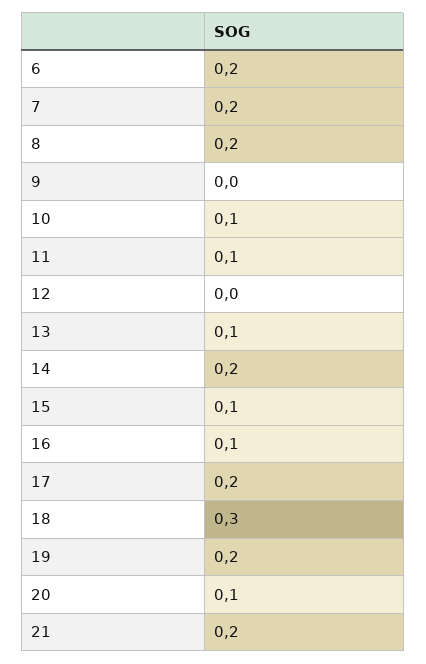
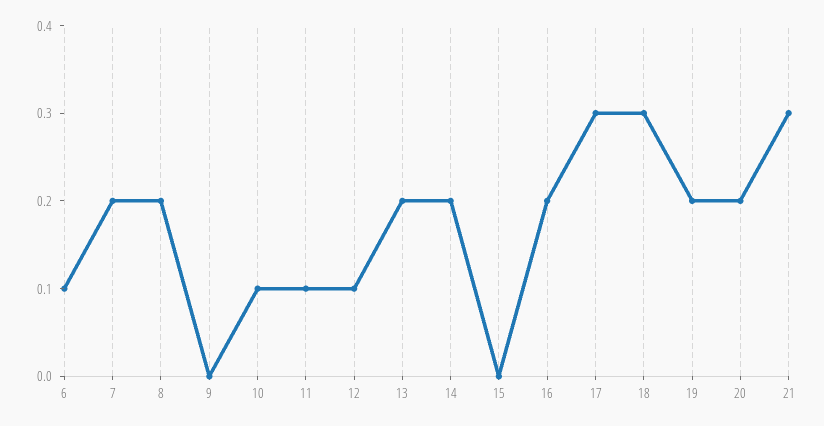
6: 0.2 -> 0.1
12: 0 -> 0.1
13: 0.1 -> 0.2
15: 0.1 -> 0
16: 0.1 -> 0.2
17: 0.2 -> 0.3
20: 0.1 -> 0.2
21: 0.2 -> 0.3

